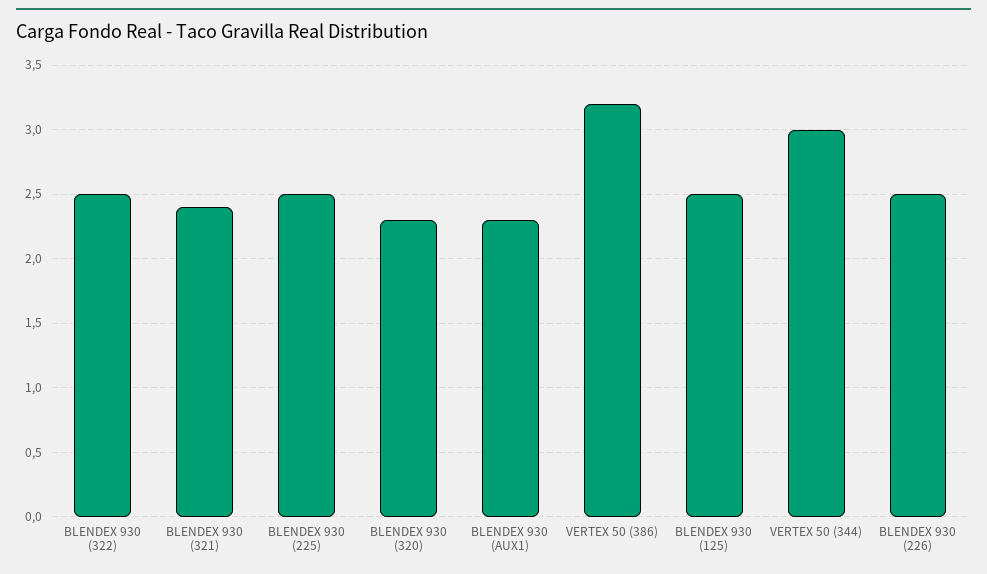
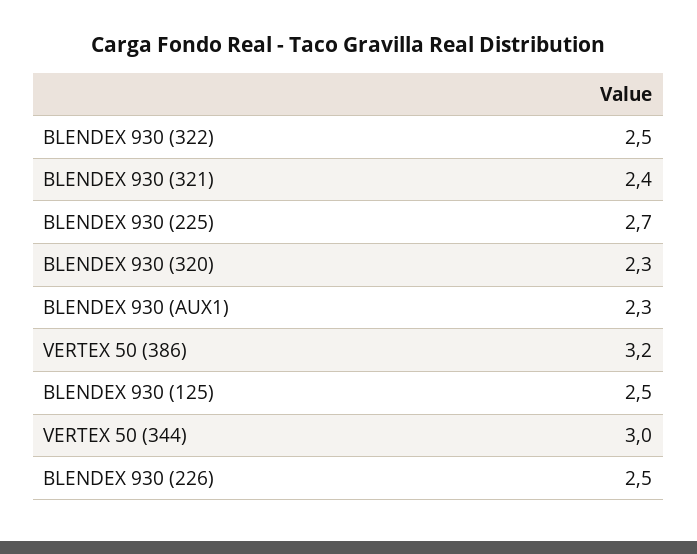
BLENDEX 930 (225): 2.5 -> 2.7

